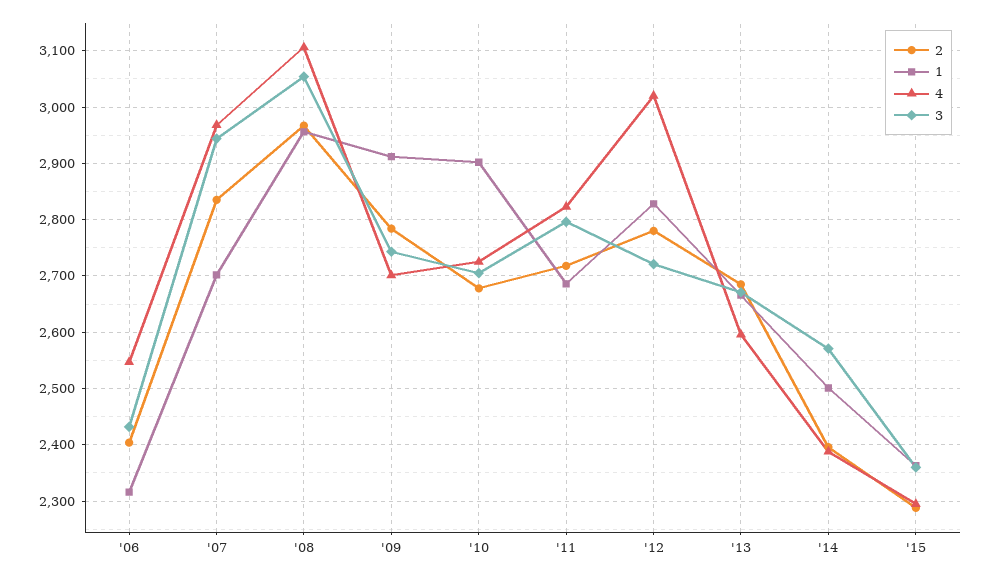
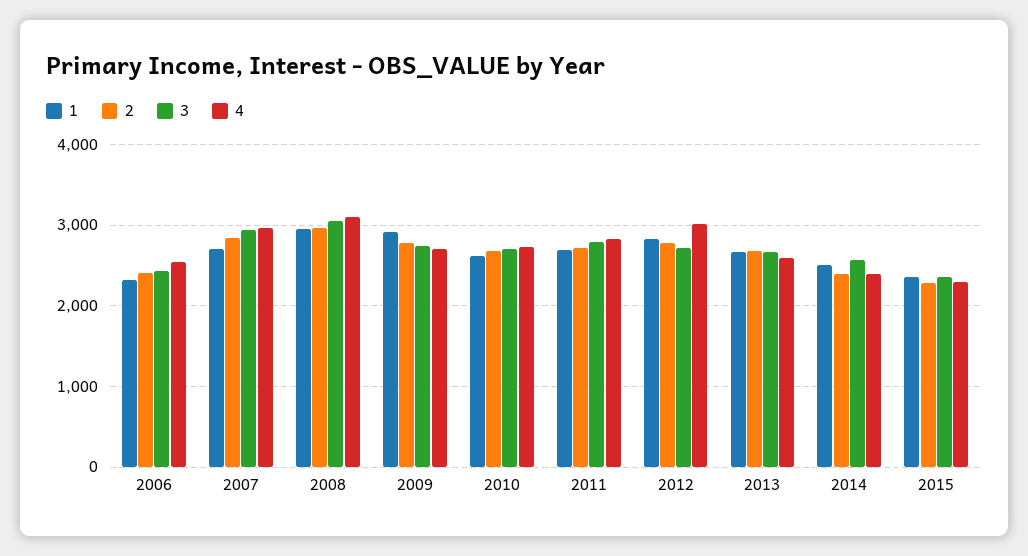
1, '10: 2900 -> 2600

